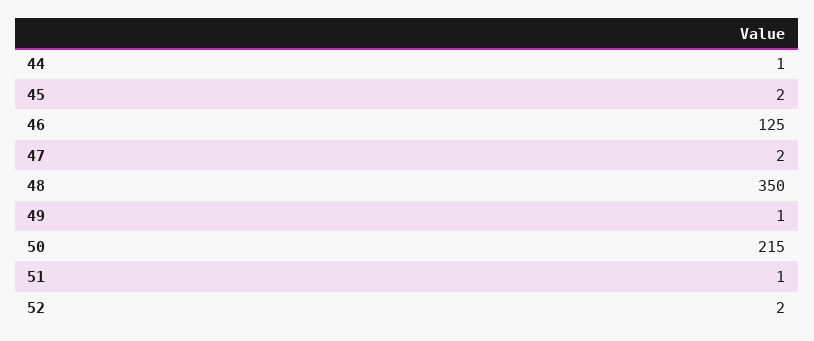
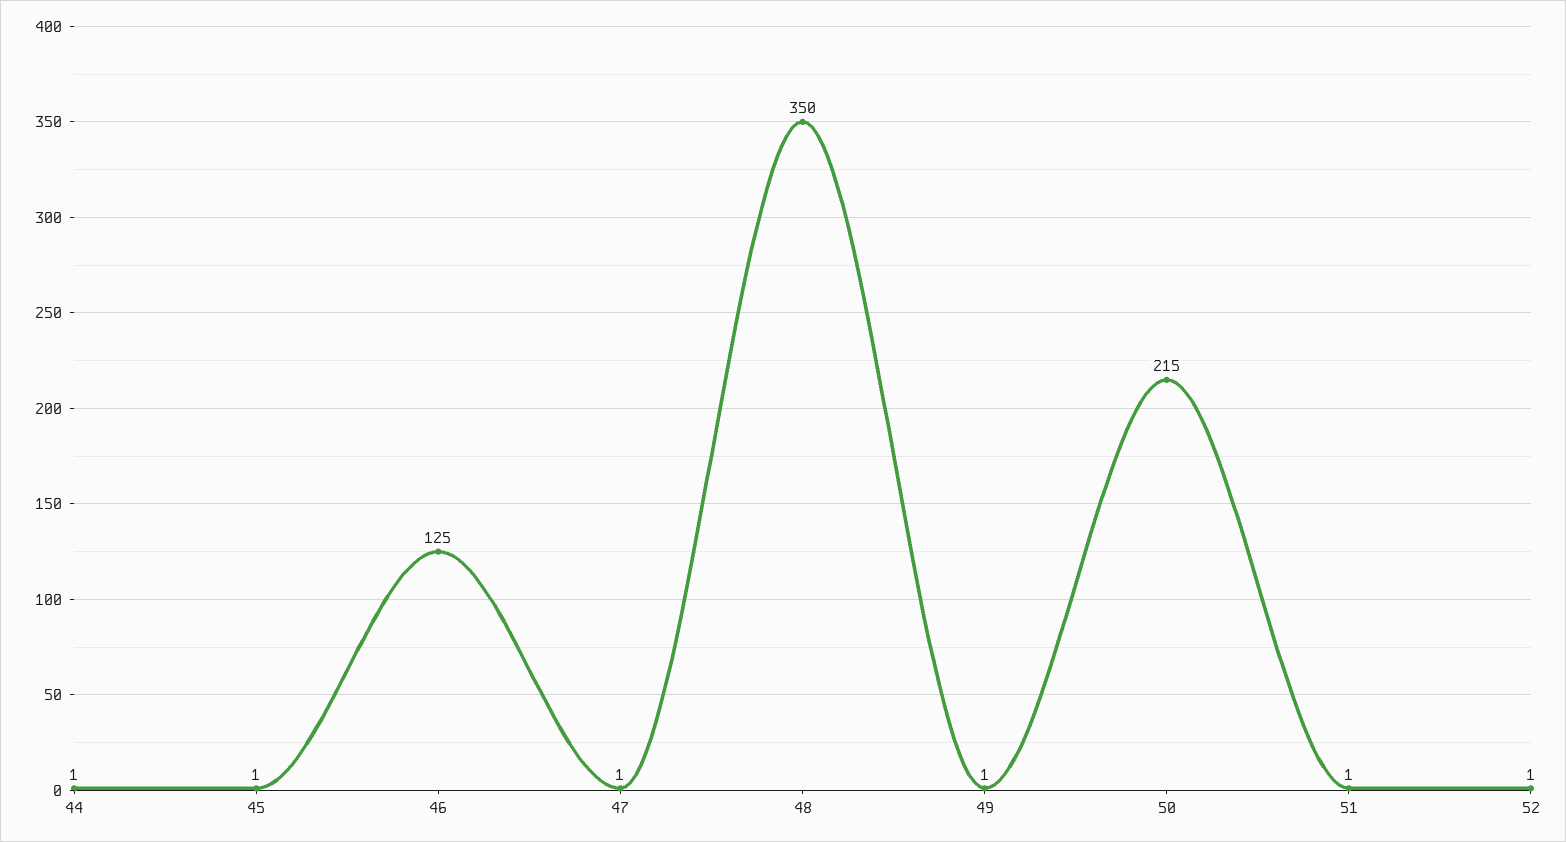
45: 2 -> 1
47: 2 -> 1
52: 2 -> 1

